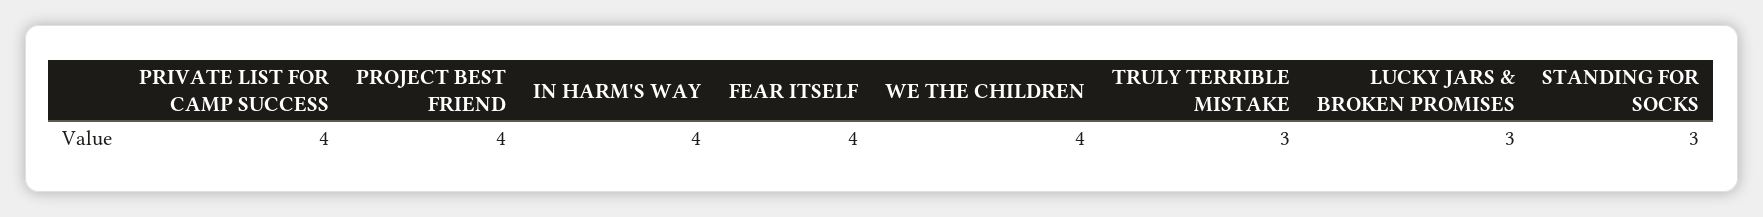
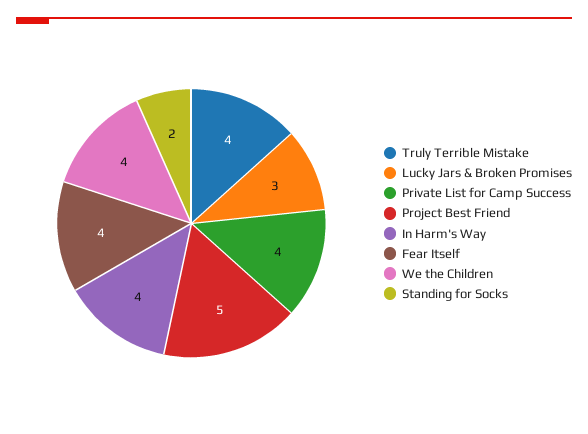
PROJECT BEST FRIEND: 4 -> 5
TRULY TERRIBLE MISTAKE: 3 -> 4
STANDING FOR SOCKS: 3 -> 2

